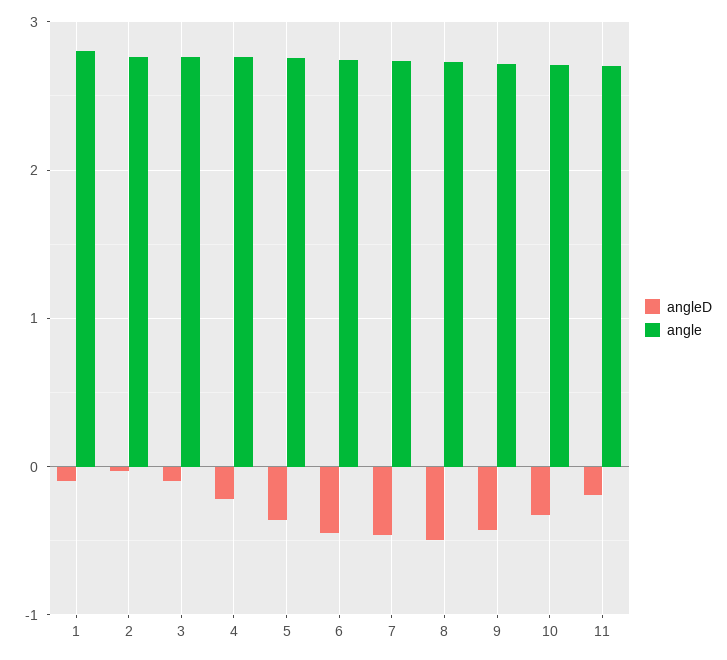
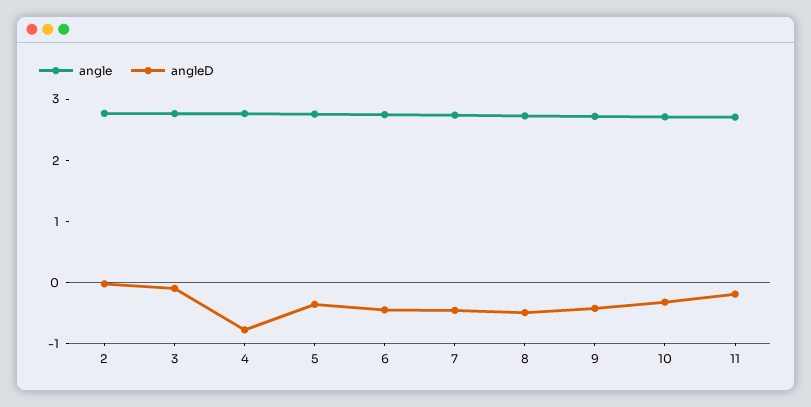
angleD, 1: -0.1 -> none
angle, 1: 2.8 -> none
angleD, 4: -0.2 -> -0.8

